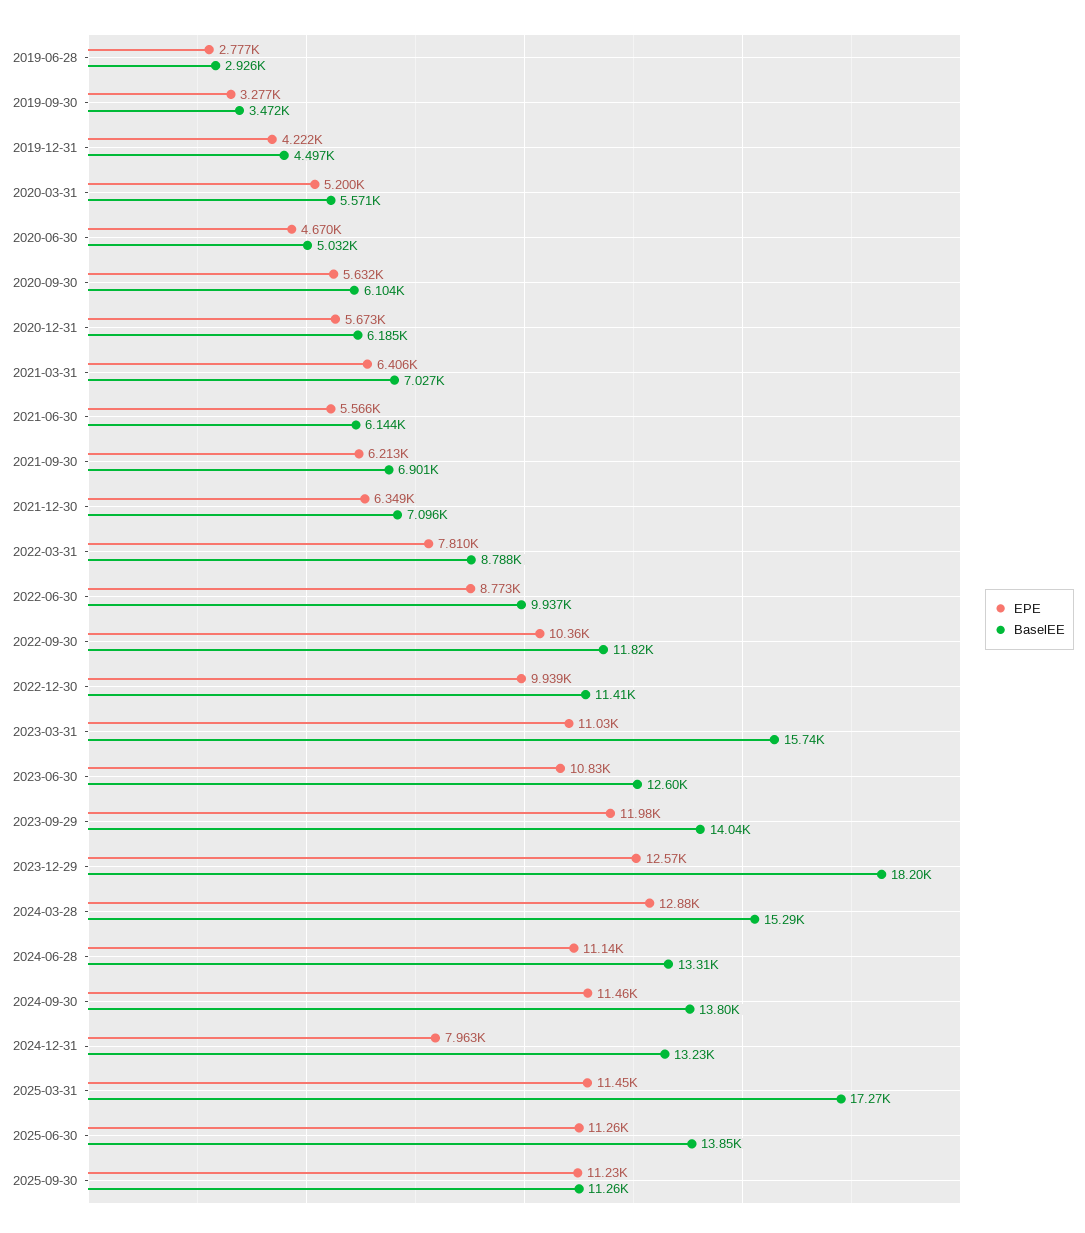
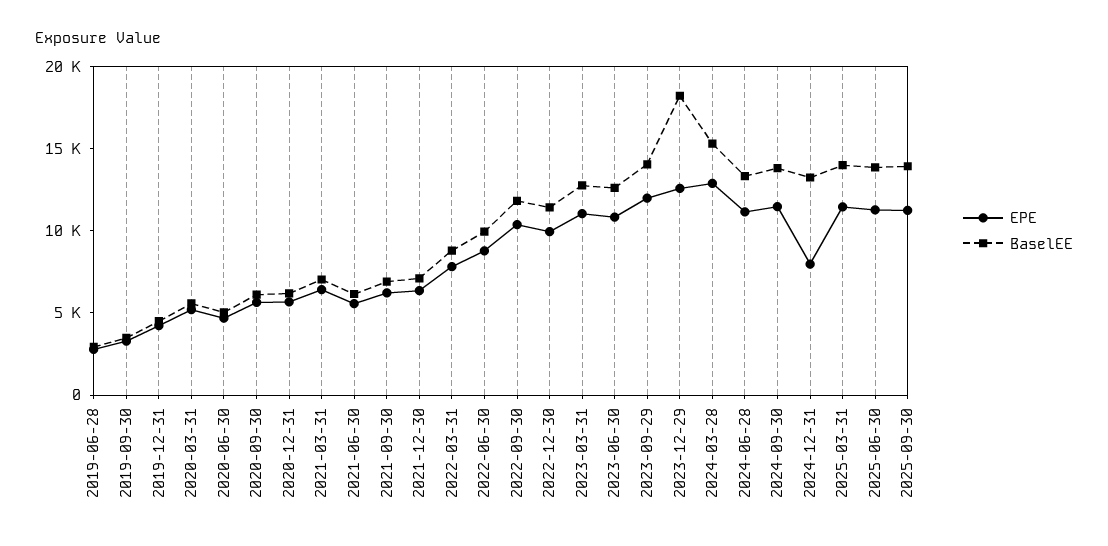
BaselEE, 2023-03-31: 15740 -> 13000
BaselEE, 2025-03-31: 17270 -> 14000
BaselEE, 2025-09-30: 11260 -> 14000

